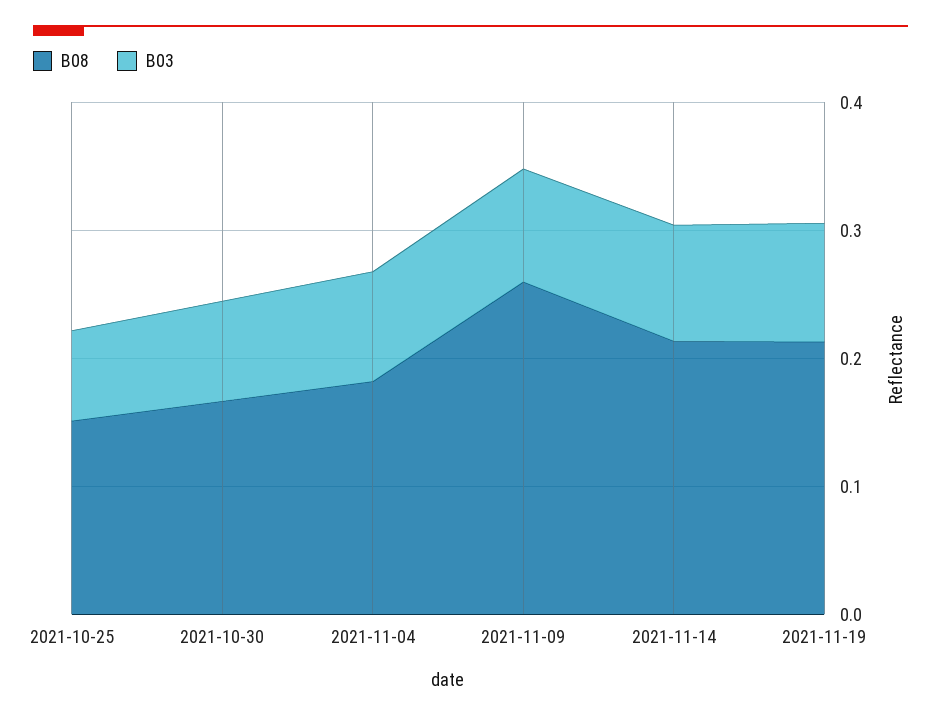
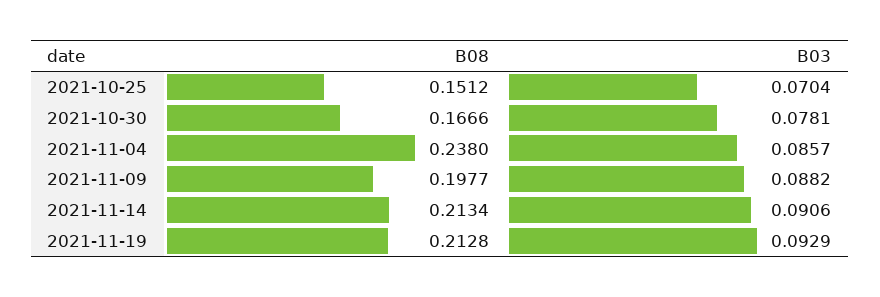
B08, 2021-11-04: 0.18 -> 0.238
B08, 2021-11-09: 0.26 -> 0.1977

